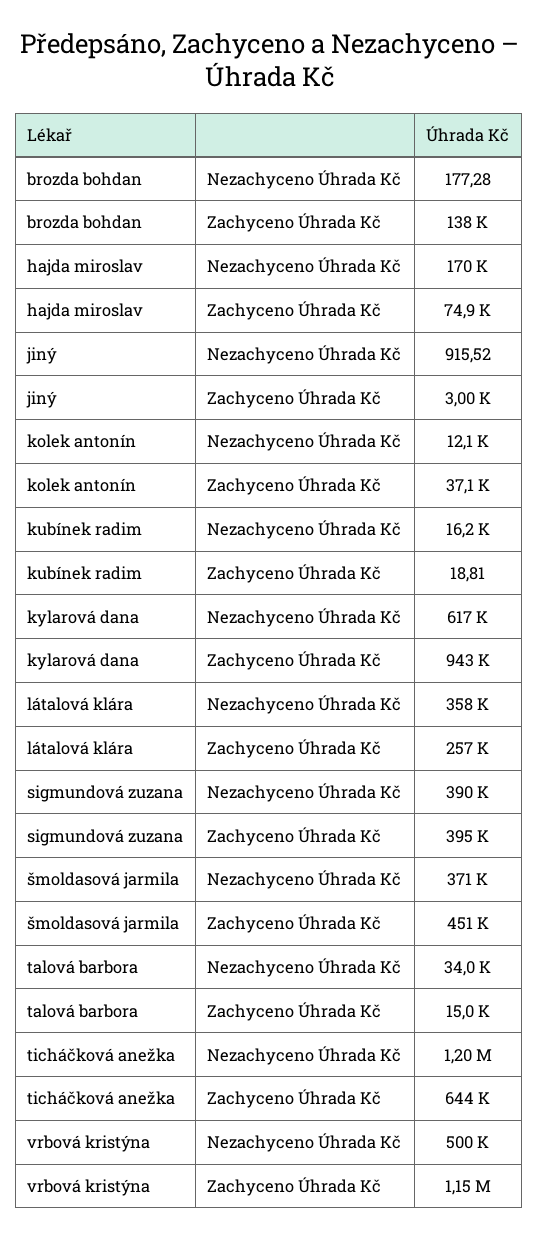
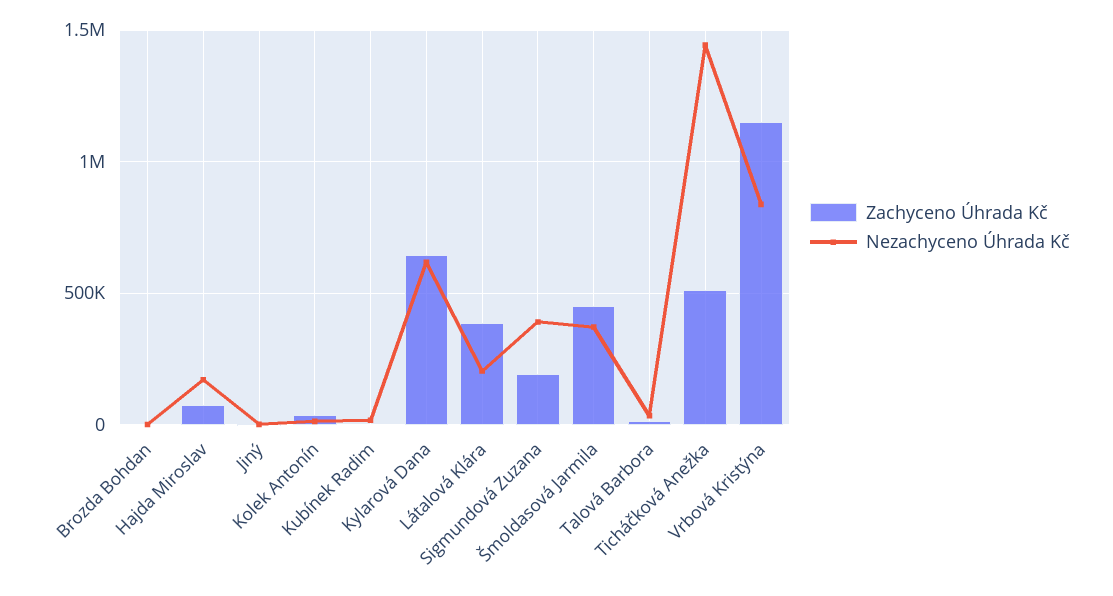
Zachyceno Úhrada Kč, brozda bohdan: 138000 -> 0
Zachyceno Úhrada Kč, kylarová dana: 943000 -> 650000
Nezachyceno Úhrada Kč, látalová klára: 358000 -> 200000
Zachyceno Úhrada Kč, látalová klára: 257000 -> 400000
Zachyceno Úhrada Kč, sigmundová zuzana: 395000 -> 200000
Nezachyceno Úhrada Kč, ticháčková anežka: 1200000 -> 1450000
Zachyceno Úhrada Kč, ticháčková anežka: 644000 -> 500000
Nezachyceno Úhrada Kč, vrbová kristýna: 500000 -> 850000

